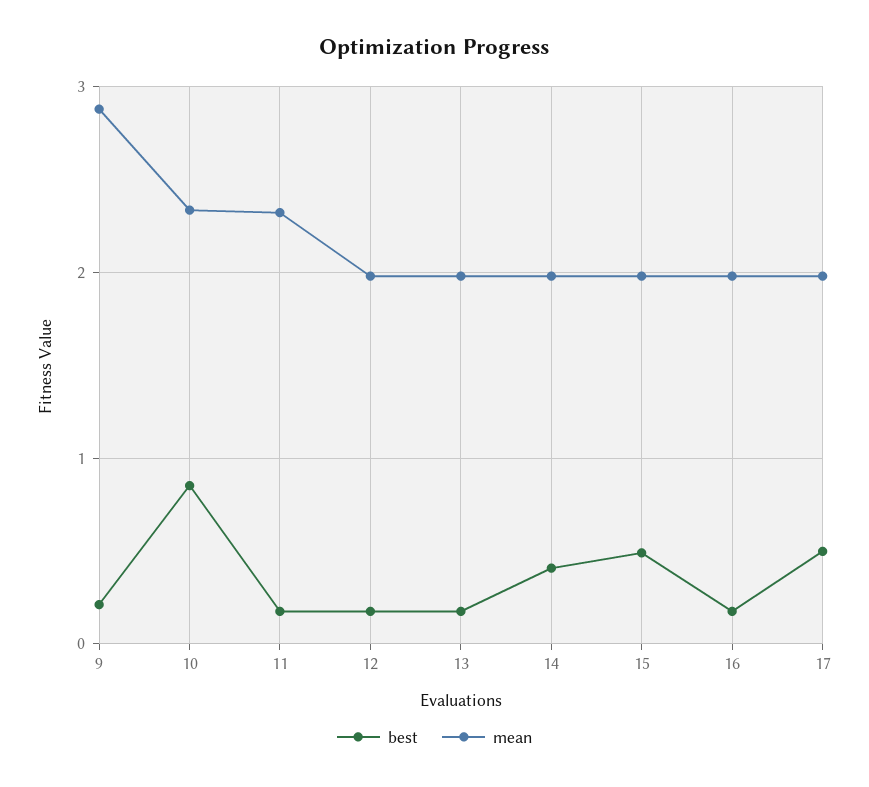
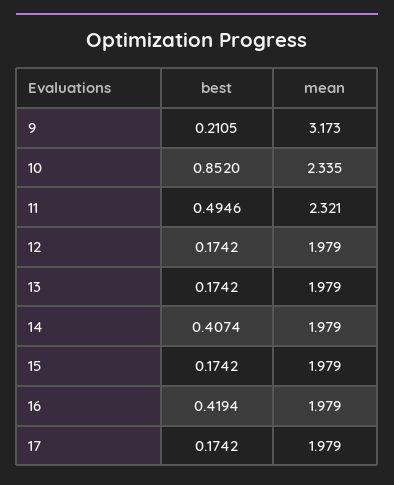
mean, 9: 2.9 -> 3.173
best, 11: 0.2 -> 0.4946
best, 15: 0.5 -> 0.1742
best, 16: 0.2 -> 0.4194
best, 17: 0.5 -> 0.1742

